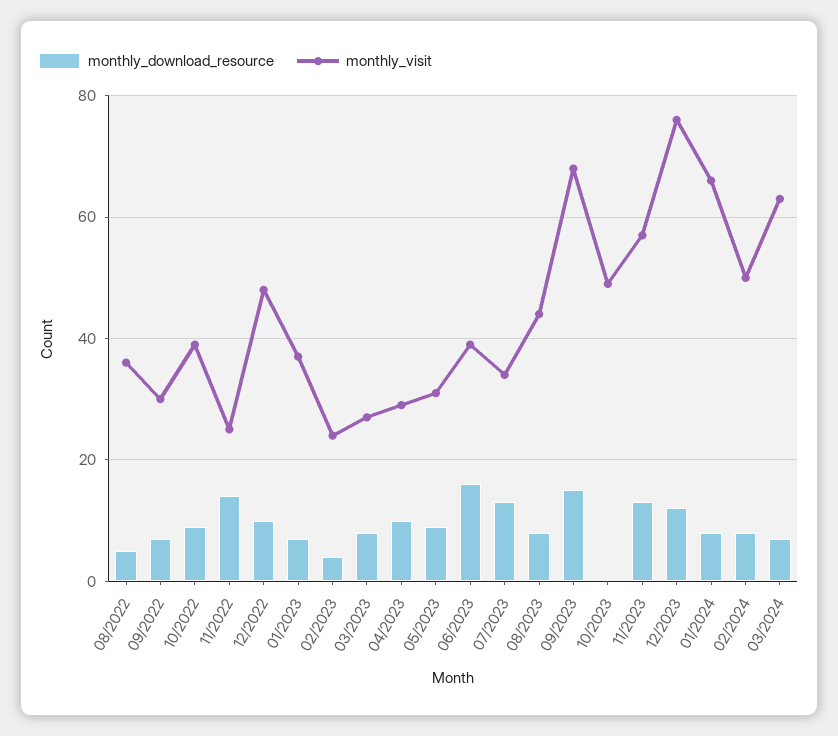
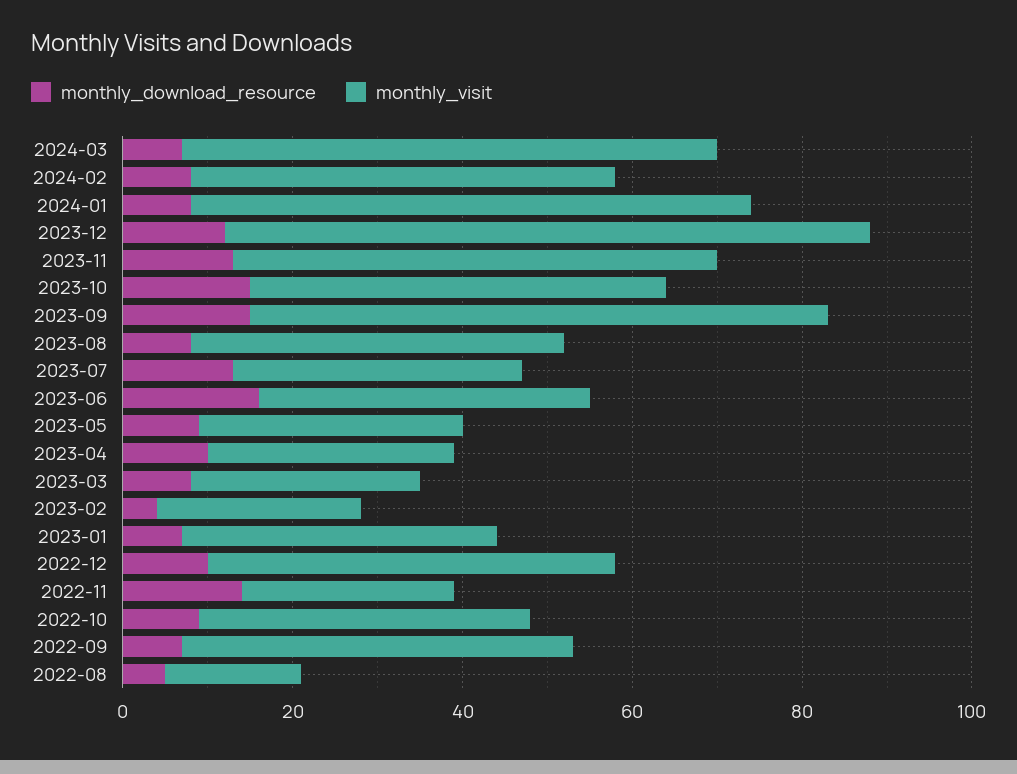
monthly_visit, 08/2022: 35 -> 15
monthly_visit, 09/2022: 30 -> 45
monthly_download_resource, 10/2023: 0 -> 15

